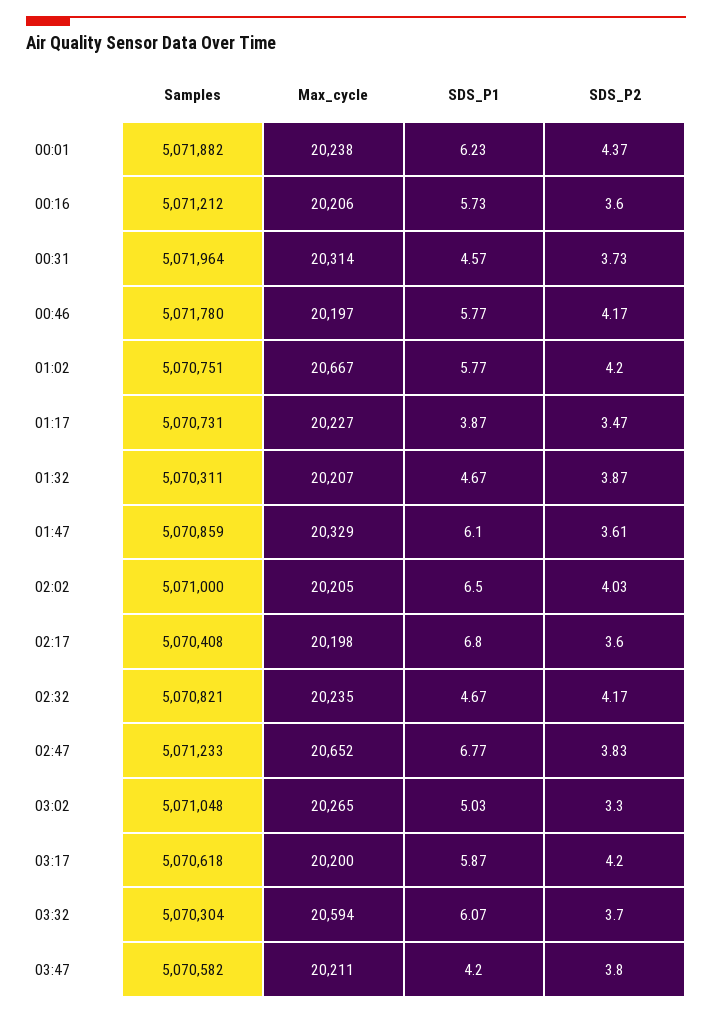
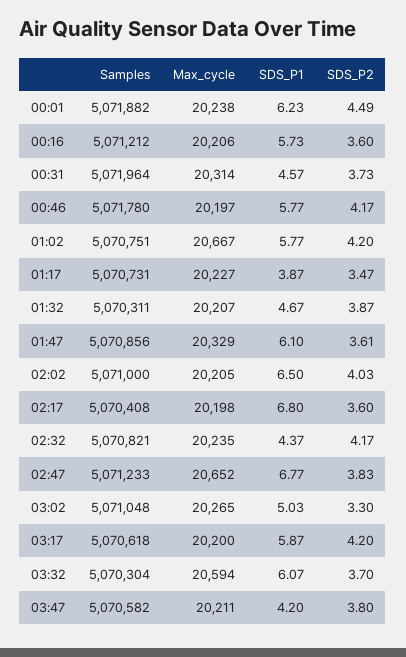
SDS_P2, 00:01: 4.37 -> 4.49
Samples, 01:47: 5070859 -> 5070856
SDS_P1, 02:32: 4.67 -> 4.37

